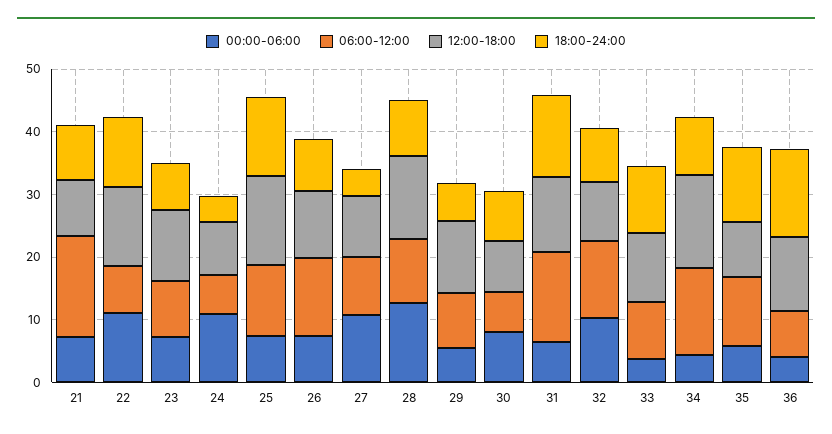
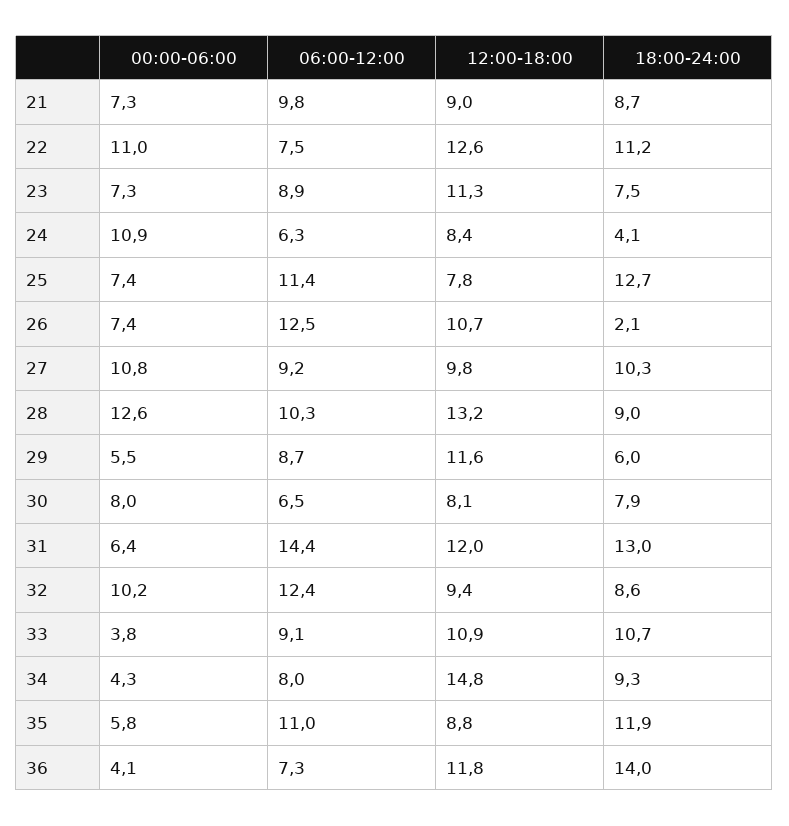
06:00-12:00, 21: 16 -> 9.8
12:00-18:00, 25: 14 -> 7.8
18:00-24:00, 26: 8 -> 2.1
18:00-24:00, 27: 4 -> 10.3
06:00-12:00, 34: 14 -> 8

